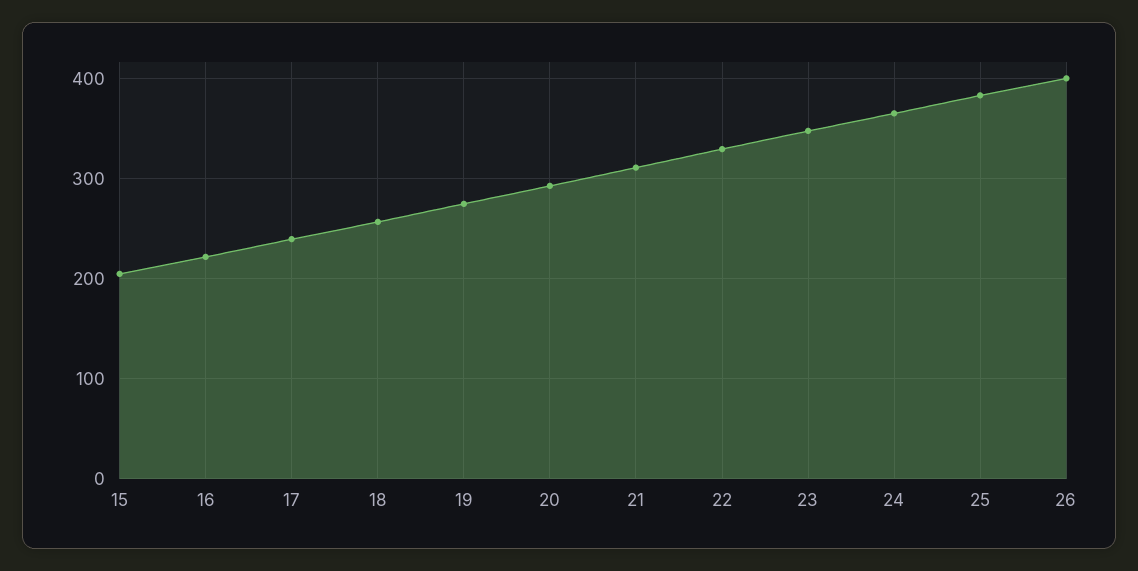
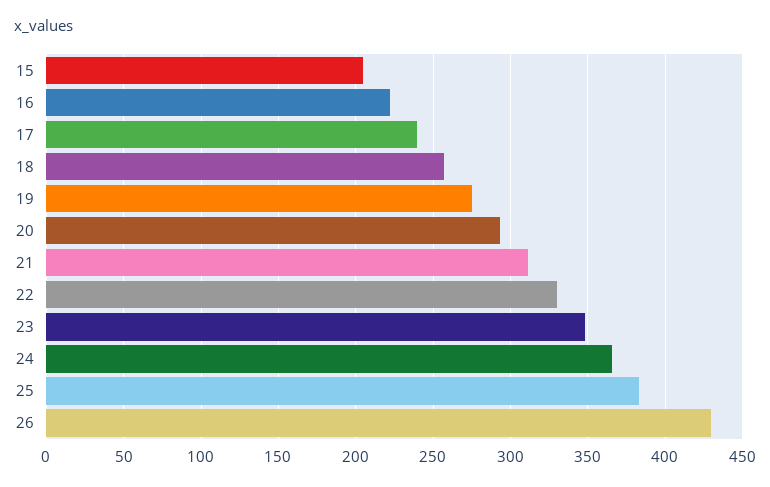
26: 400 -> 430

